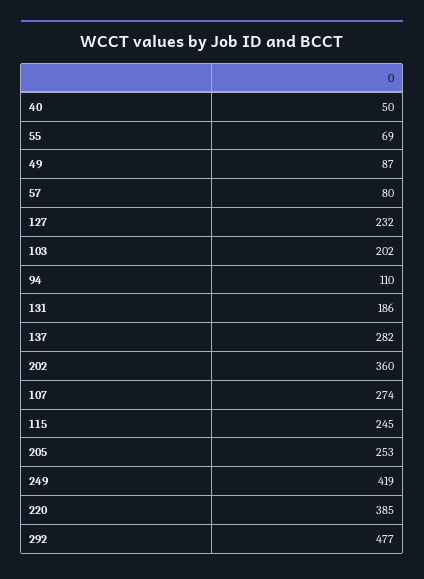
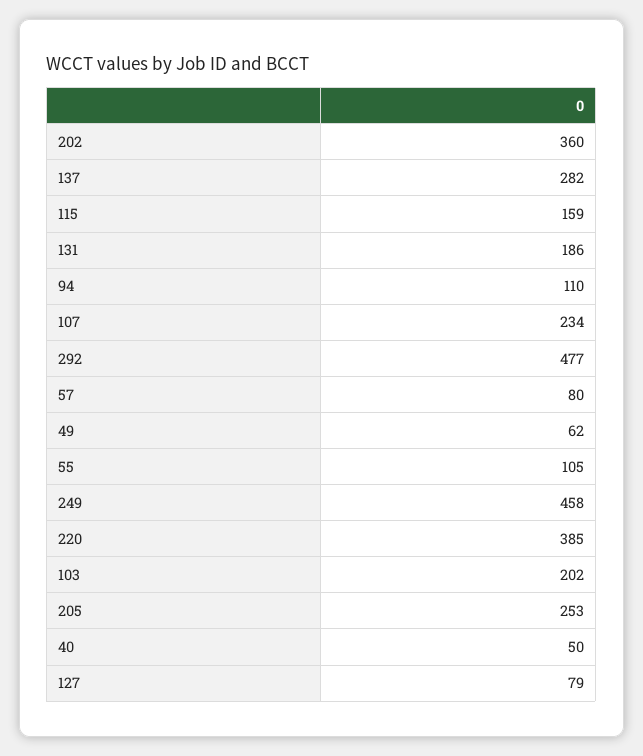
55: 69 -> 105
49: 87 -> 62
127: 232 -> 79
107: 274 -> 234
115: 245 -> 159
249: 419 -> 458

